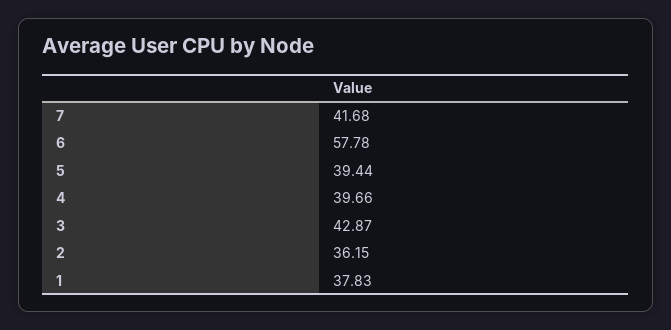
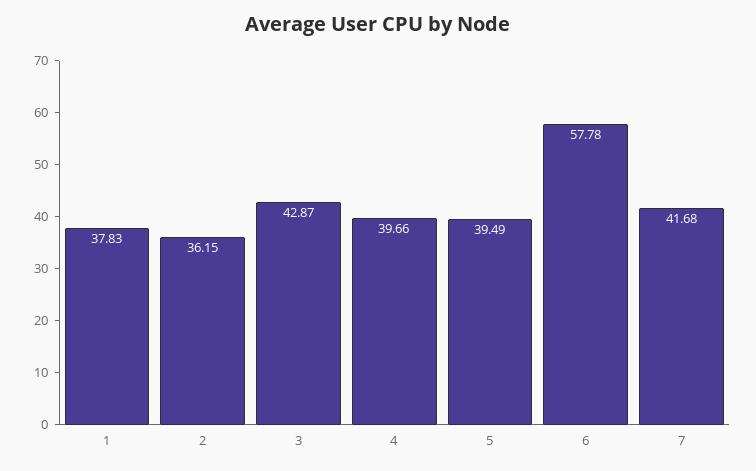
5: 39.44 -> 39.49

